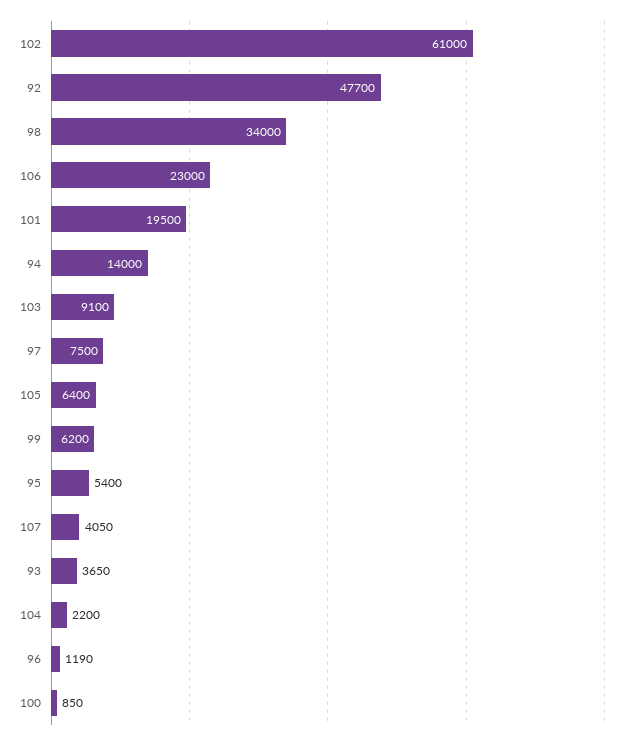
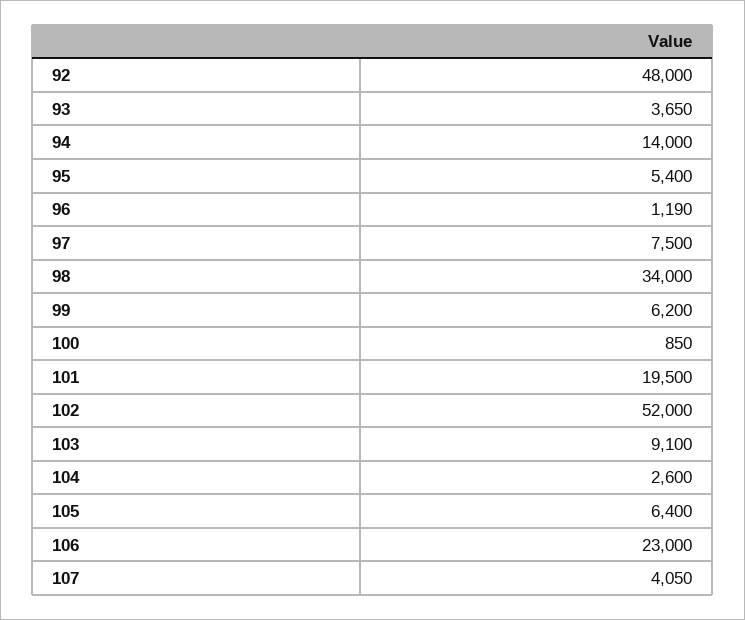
102: 61000 -> 52000
92: 47700 -> 48000
104: 2200 -> 2600

